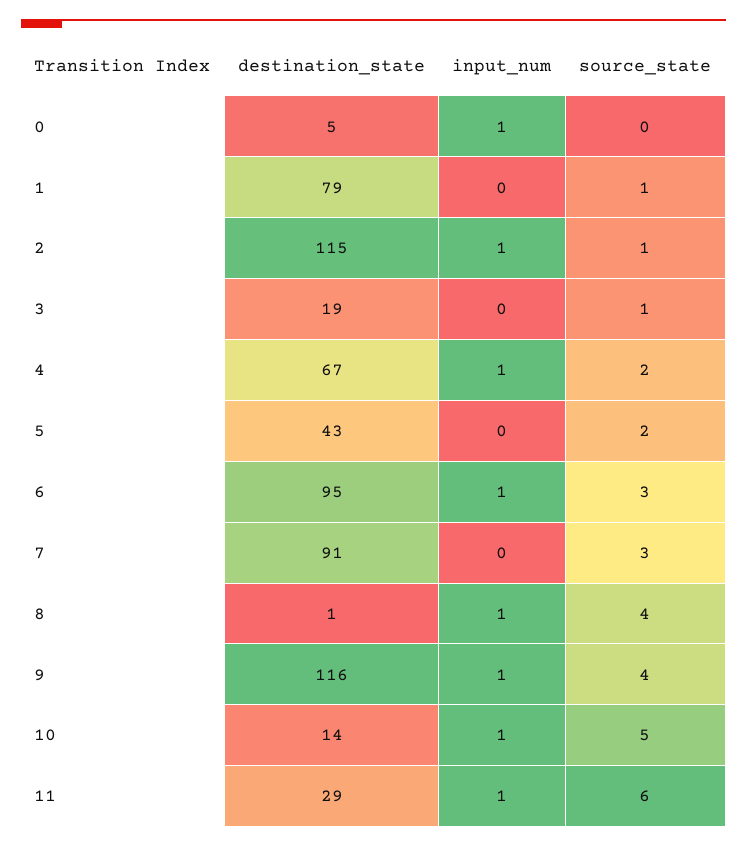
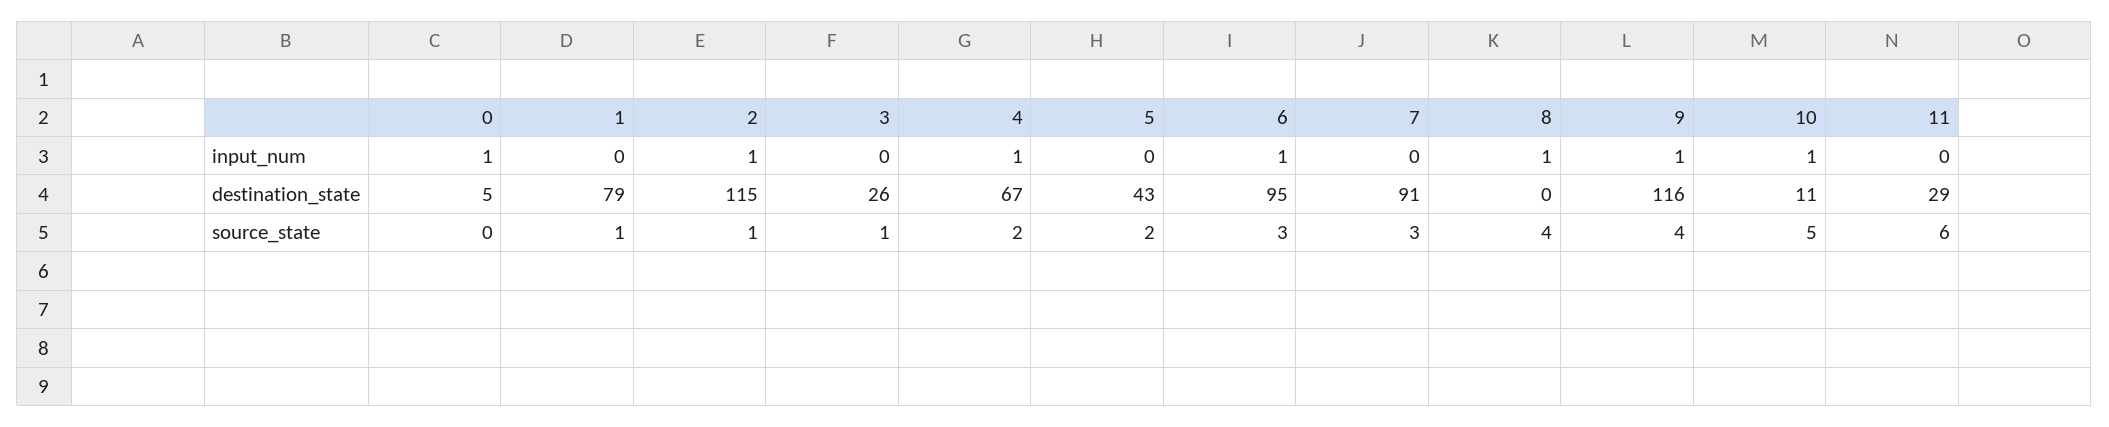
destination_state, 3: 19 -> 26
destination_state, 8: 1 -> 0
destination_state, 10: 14 -> 11
input_num, 11: 1 -> 0

